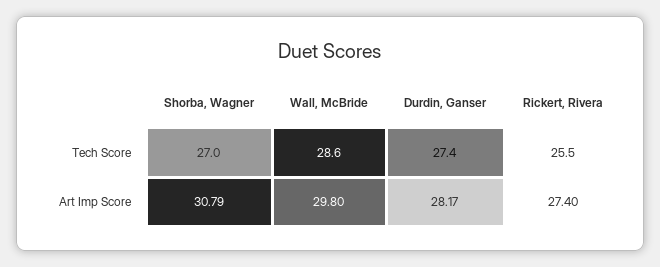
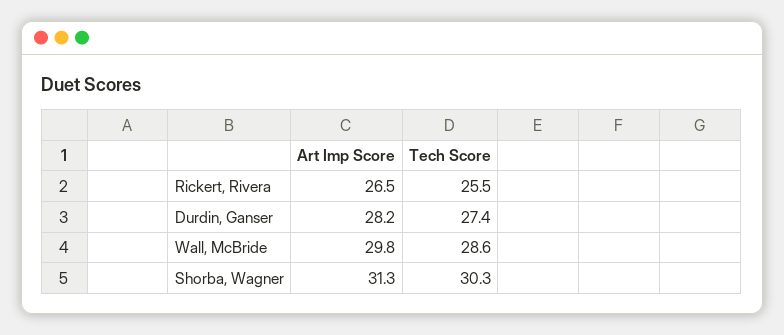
Shorba, Wagner, Tech Score: 27 -> 30.3
Shorba, Wagner, Art Imp Score: 30.79 -> 31.3
Rickert, Rivera, Art Imp Score: 27.4 -> 26.5

